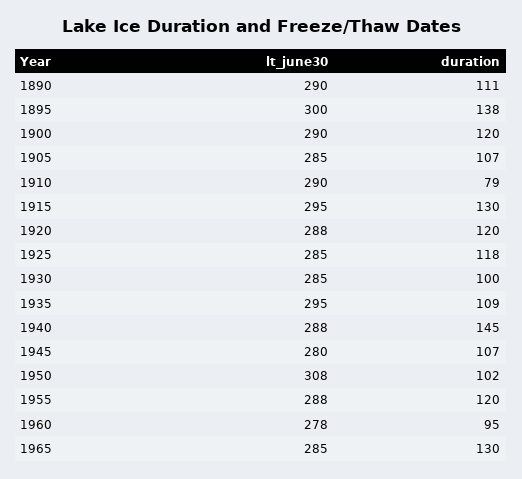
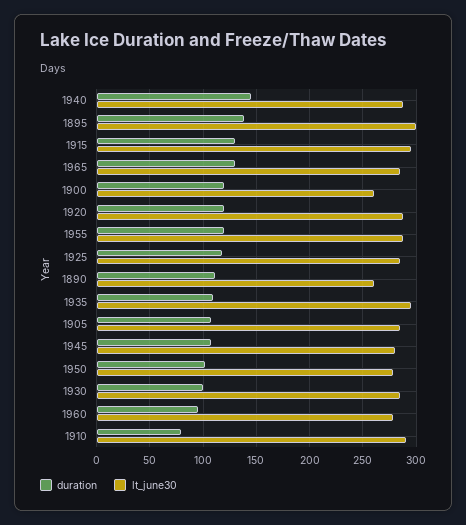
lt_june30, 1890: 290 -> 260
lt_june30, 1900: 290 -> 260
lt_june30, 1950: 308 -> 280

